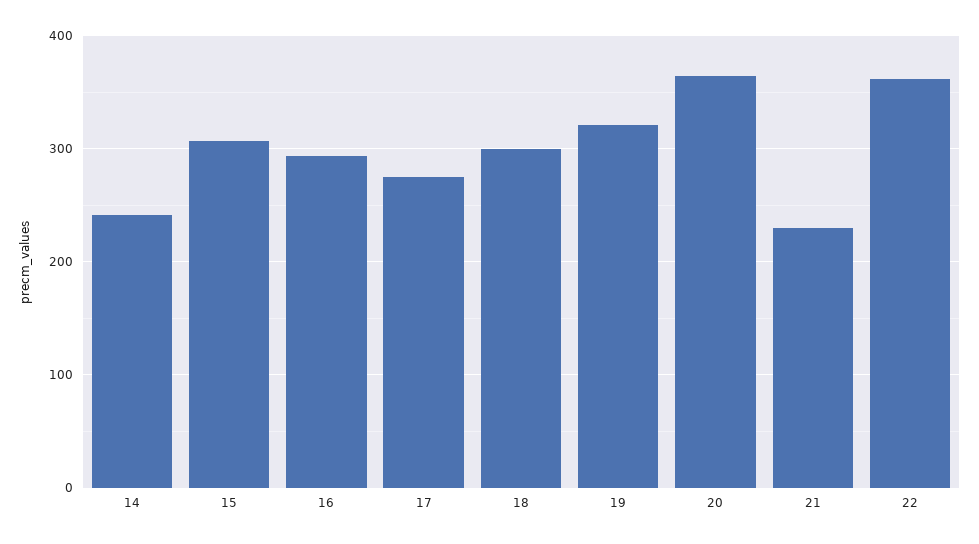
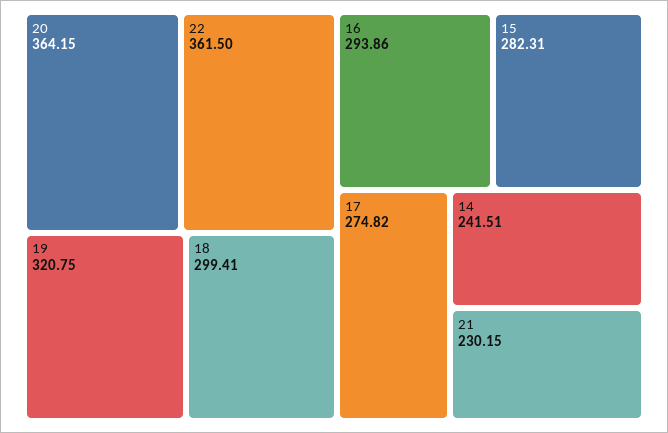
15: 310 -> 282.31

